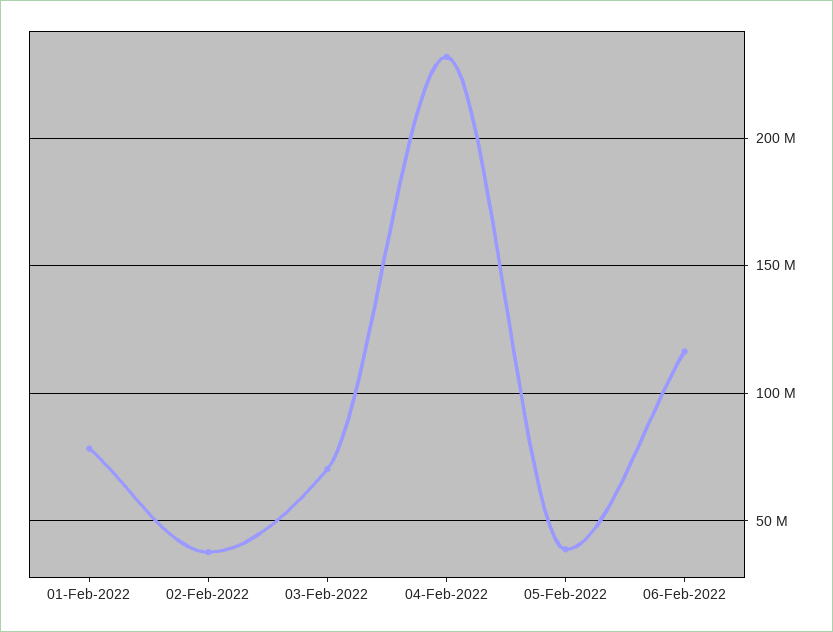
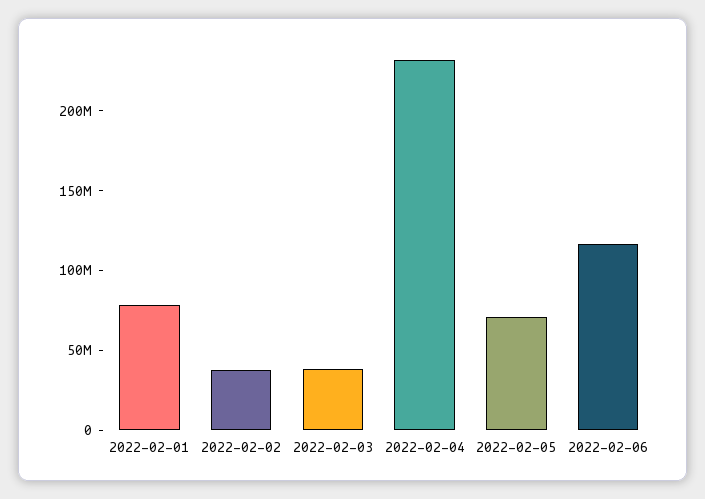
03-Feb-2022: 70000000 -> 40000000
05-Feb-2022: 40000000 -> 70000000

